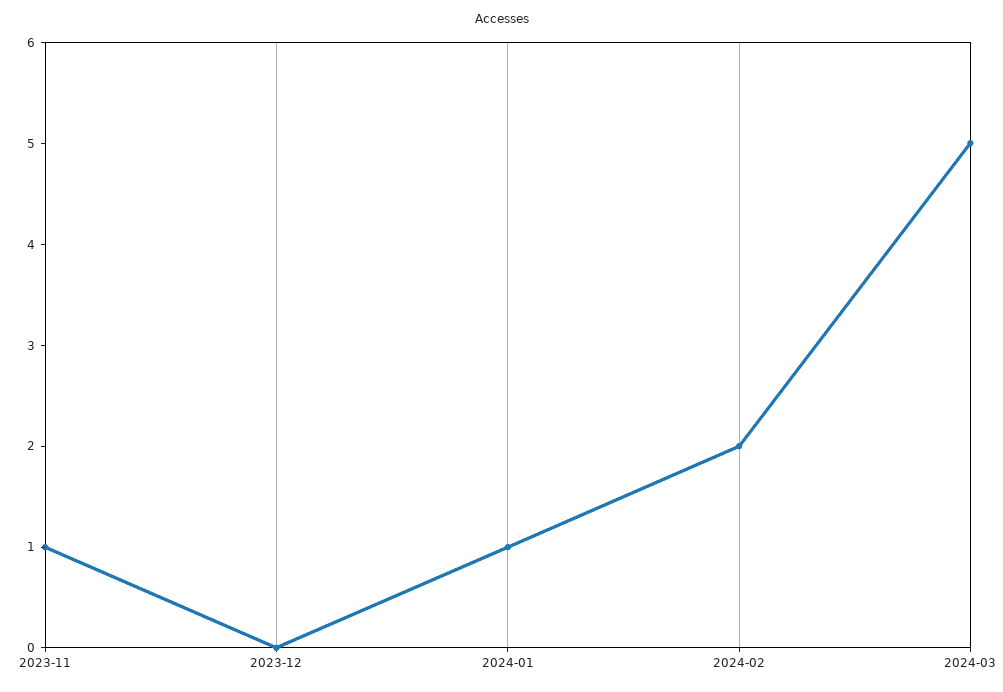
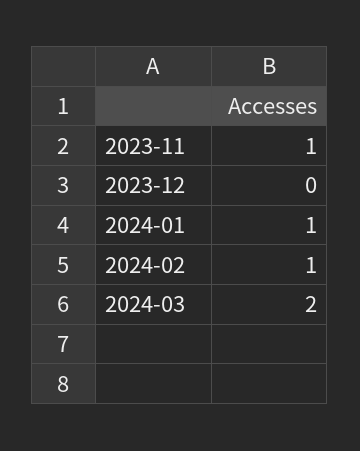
2024-02: 2 -> 1
2024-03: 5 -> 2

